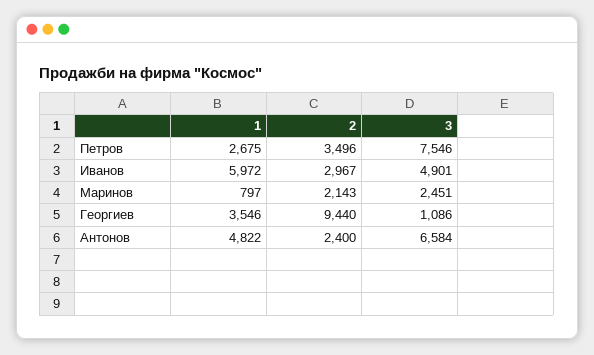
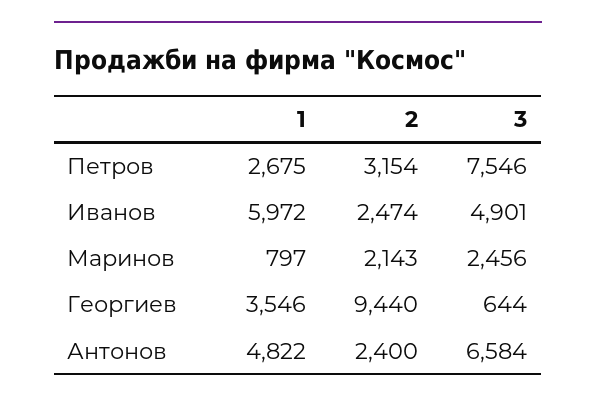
2, Петров: 3496 -> 3154
2, Иванов: 2967 -> 2474
3, Маринов: 2451 -> 2456
3, Георгиев: 1086 -> 644

